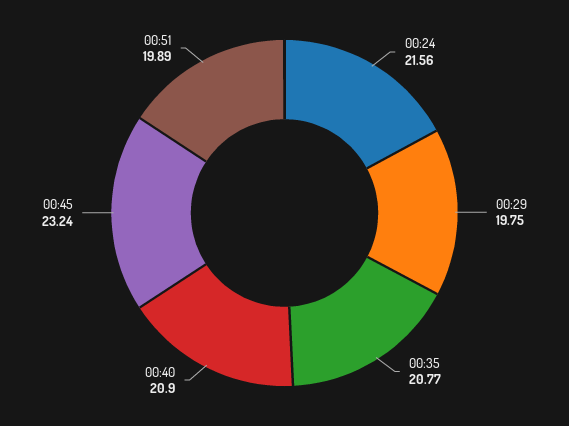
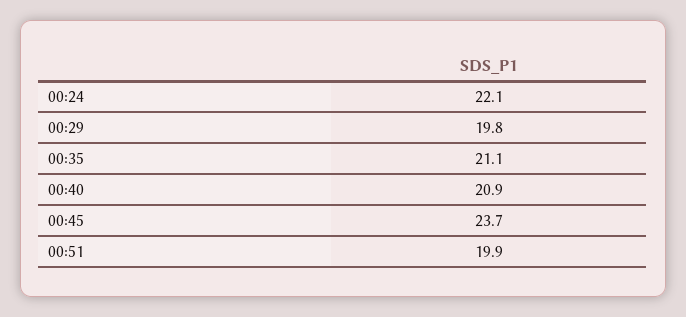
00:24: 21.56 -> 22.1
00:35: 20.77 -> 21.1
00:45: 23.24 -> 23.7

